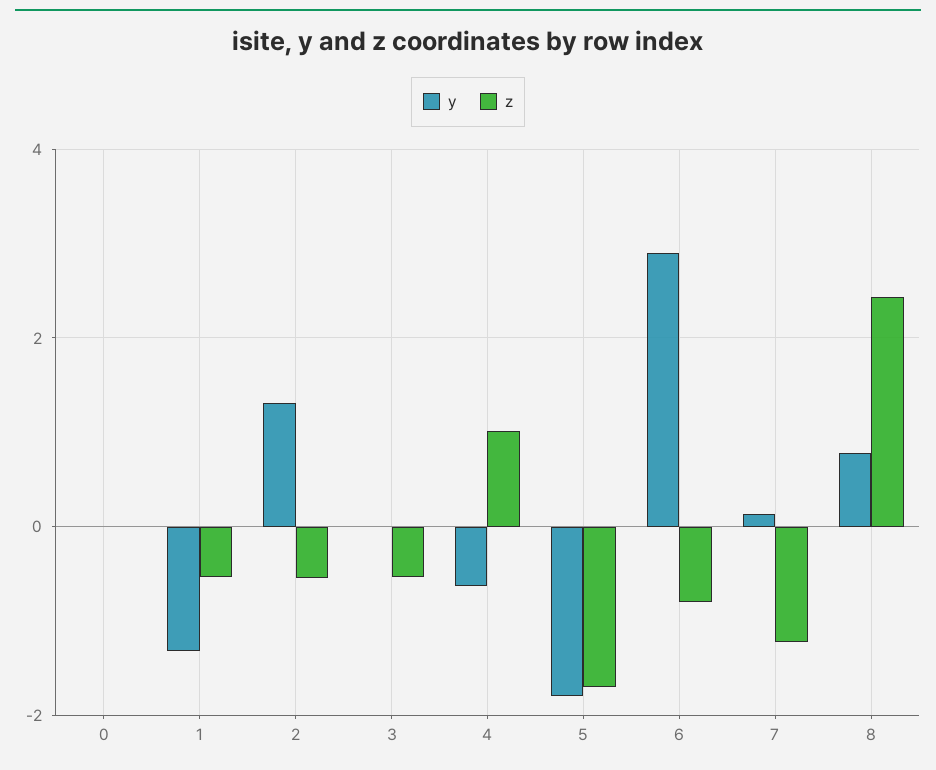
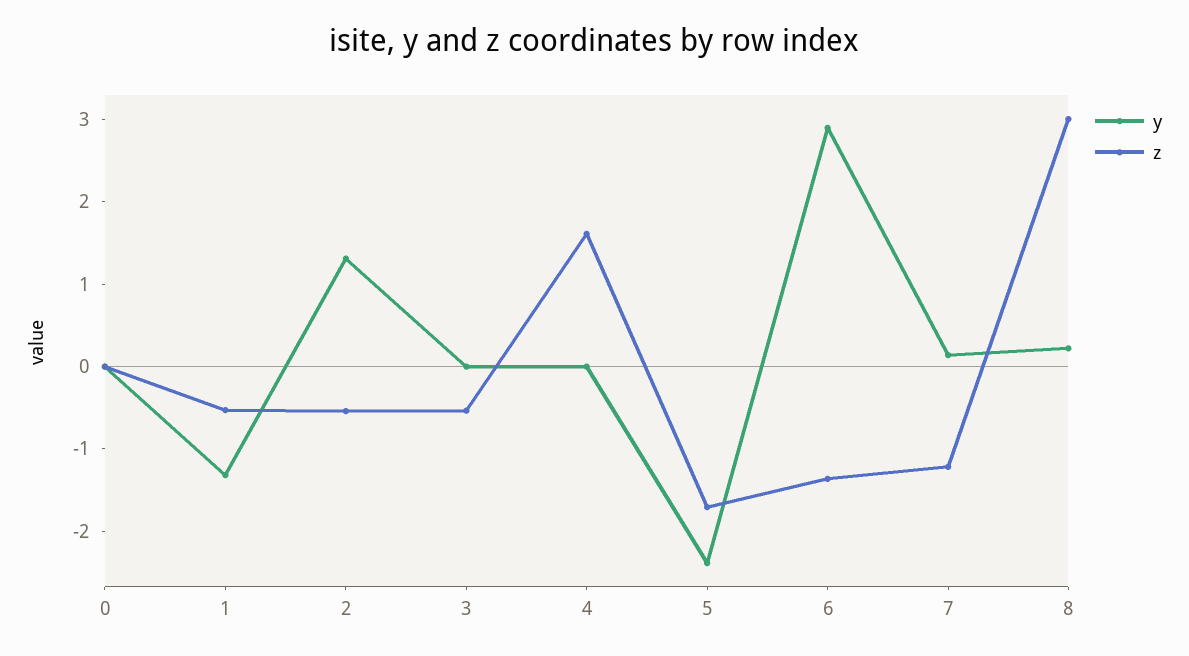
y, 4: -0.6 -> 0
z, 4: 1 -> 1.6
y, 5: -1.8 -> -2.4
z, 6: -0.8 -> -1.4
y, 8: 0.8 -> 0.2
z, 8: 2.4 -> 3

